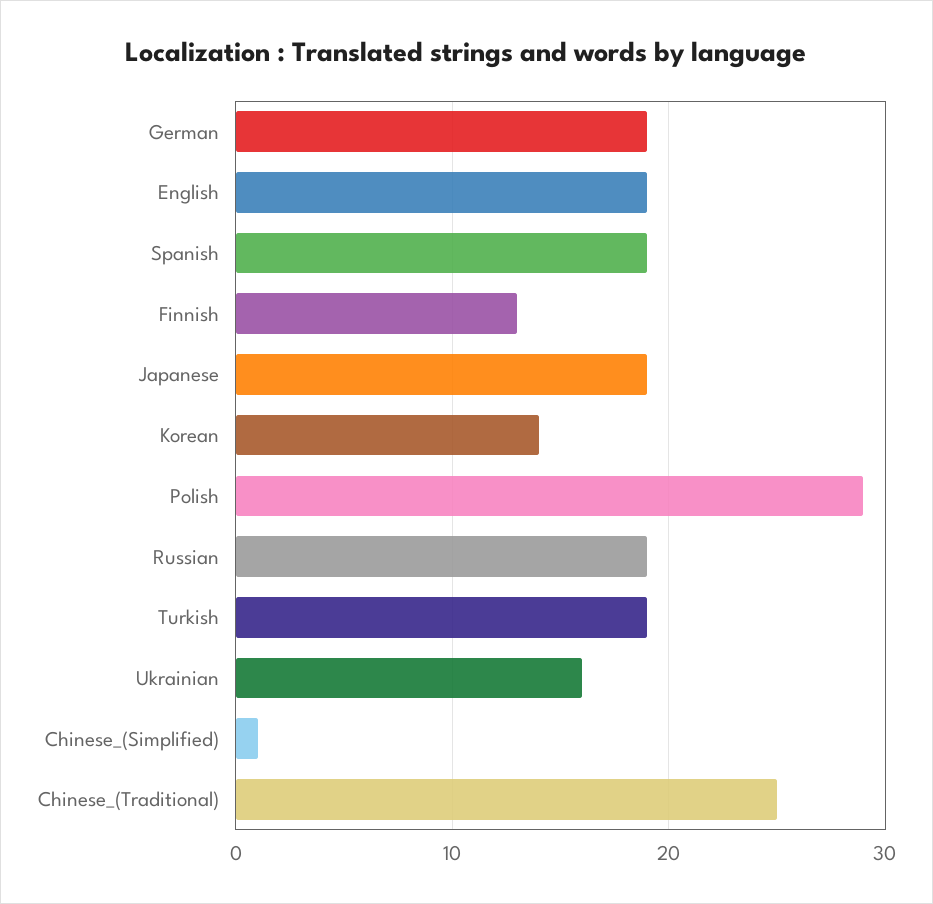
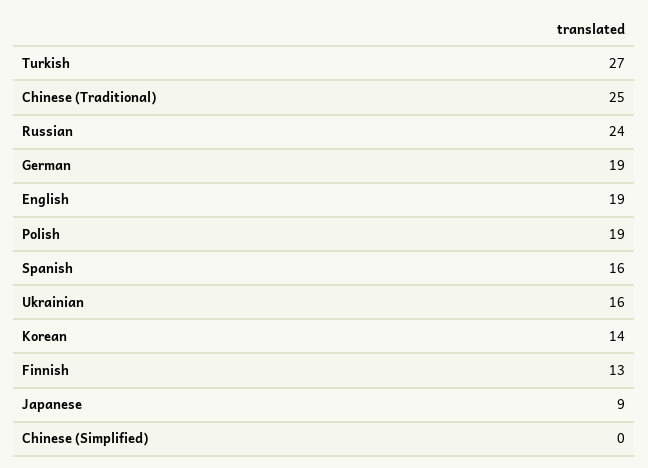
Spanish: 19 -> 16
Japanese: 19 -> 9
Polish: 29 -> 19
Russian: 19 -> 24
Turkish: 19 -> 27
Chinese_(Simplified): 1 -> 0

